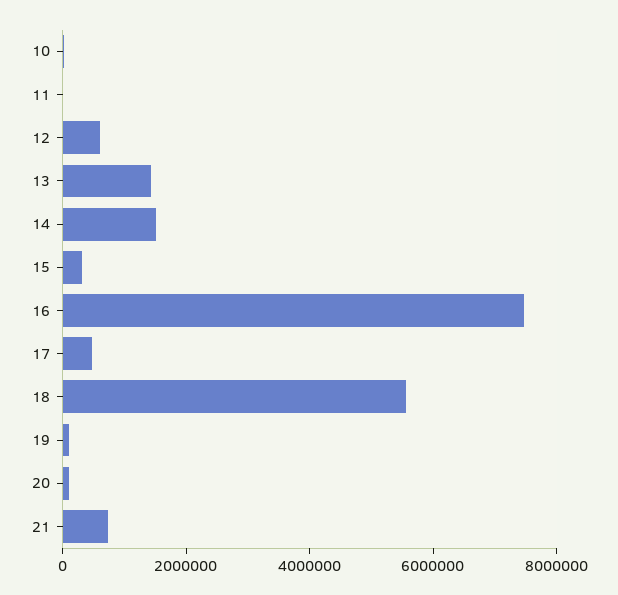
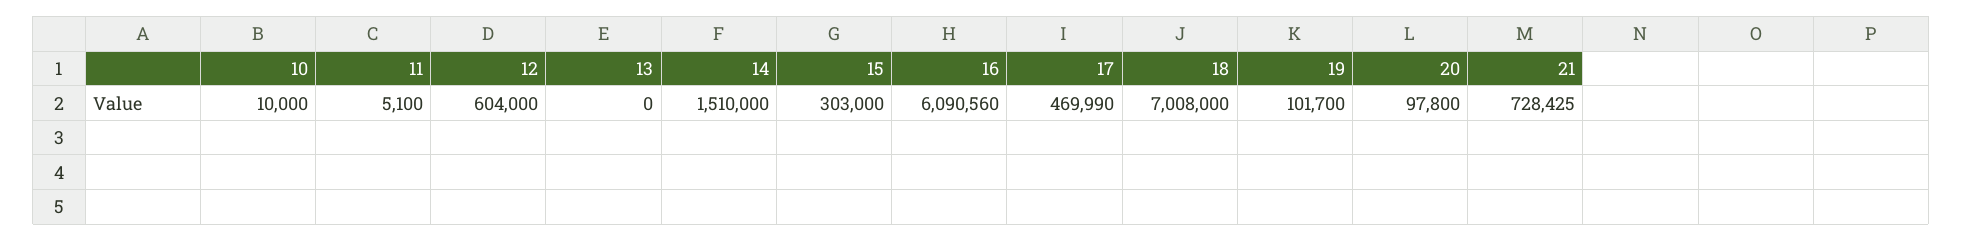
13: 1500000 -> 0
16: 7500000 -> 6090560
18: 5500000 -> 7008000

